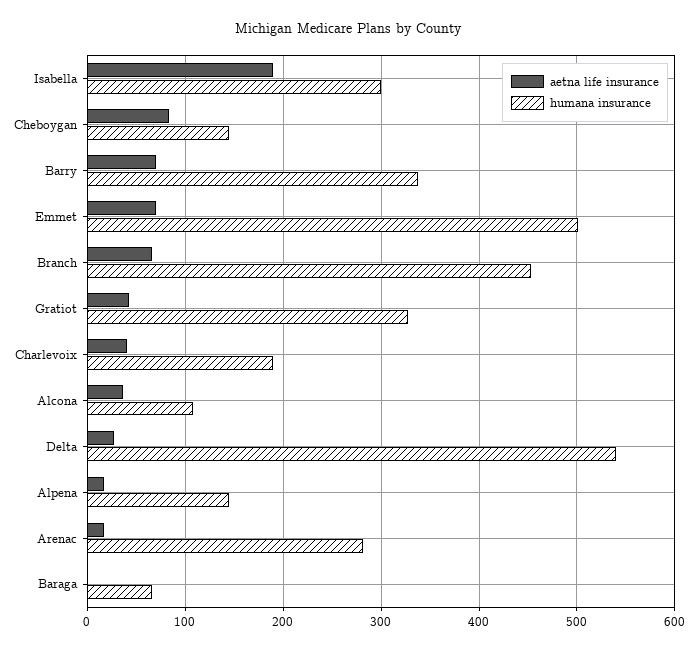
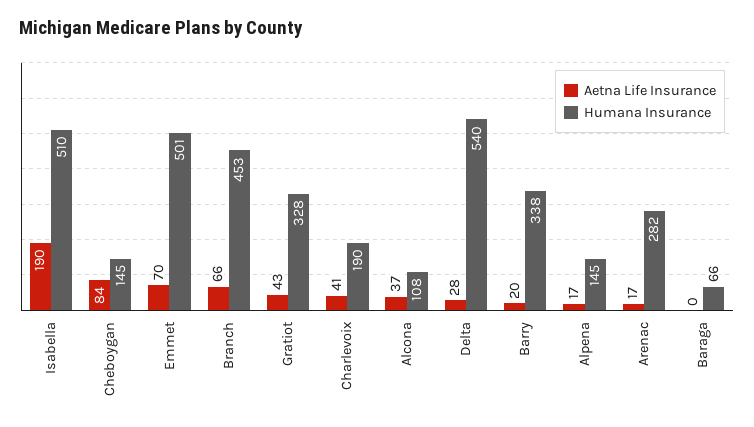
humana insurance, Isabella: 300 -> 510
aetna life insurance, Barry: 70 -> 20

